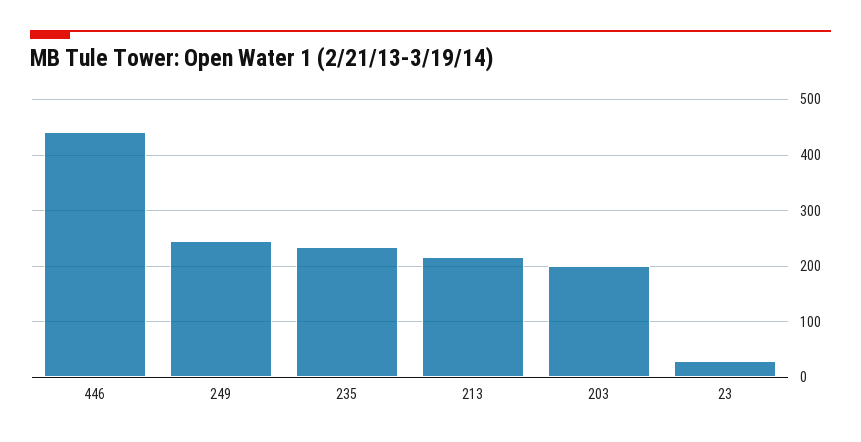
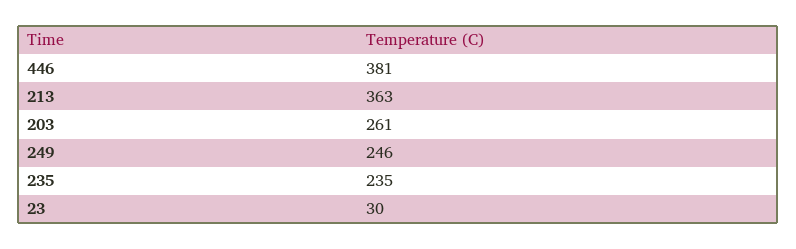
446: 440 -> 381
213: 220 -> 363
203: 200 -> 261

